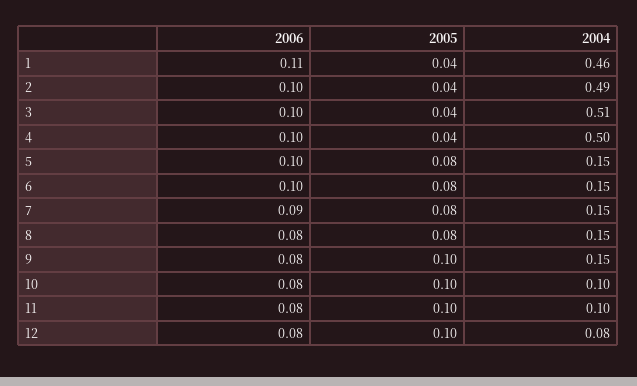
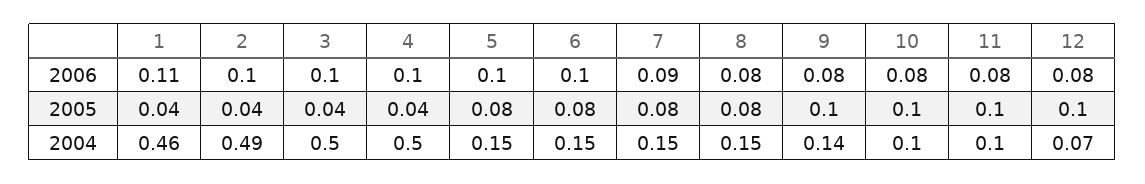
2004, 3: 0.51 -> 0.5
2004, 9: 0.15 -> 0.14
2004, 12: 0.08 -> 0.07

